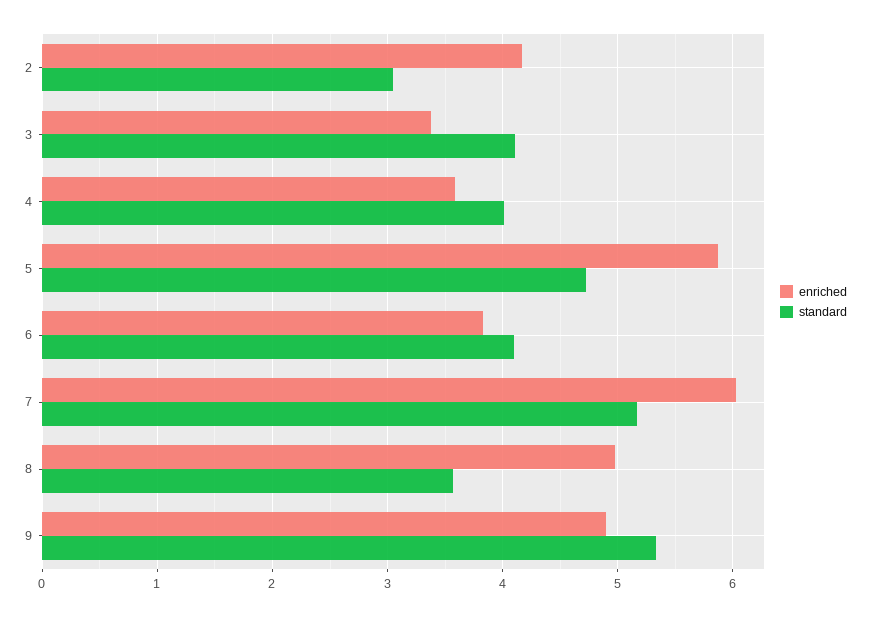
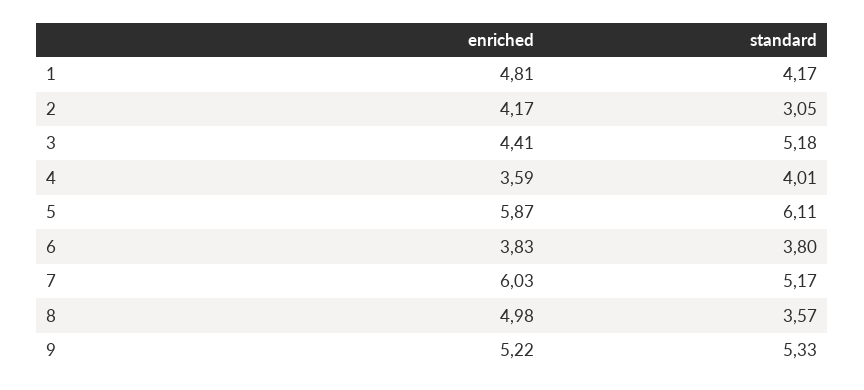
enriched, 3: 3.4 -> 4.41
standard, 3: 4.1 -> 5.18
standard, 5: 4.7 -> 6.11
standard, 6: 4.1 -> 3.8
enriched, 9: 4.9 -> 5.22
enriched, 1: none -> 4.81
standard, 1: none -> 4.17

